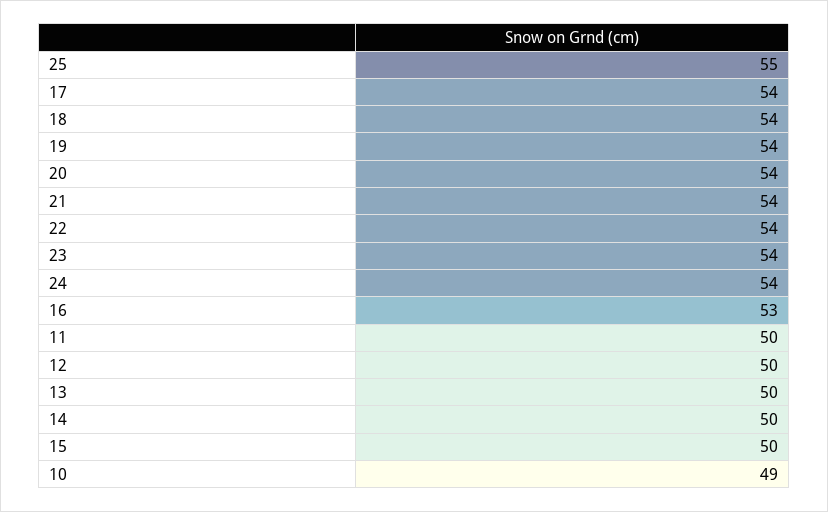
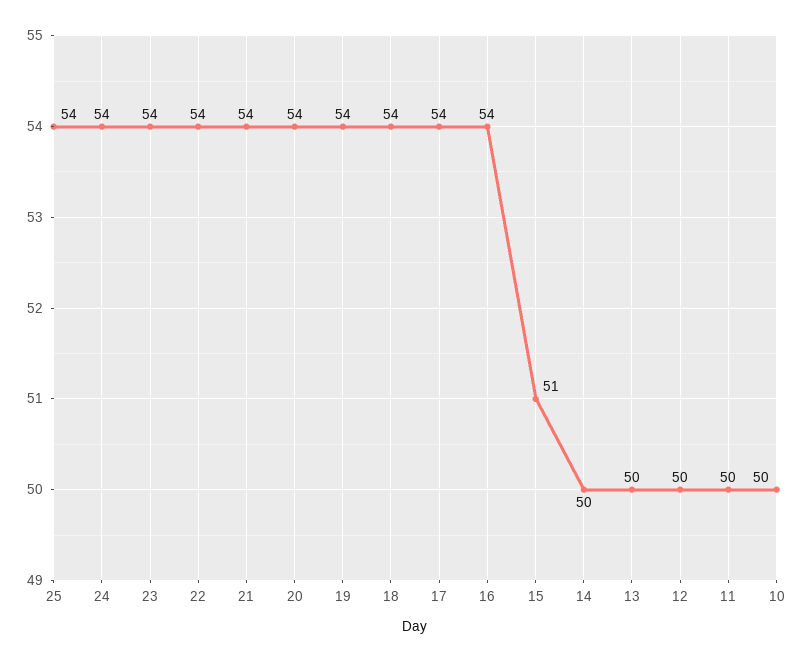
25: 55 -> 54
16: 53 -> 54
15: 50 -> 51
10: 49 -> 50

